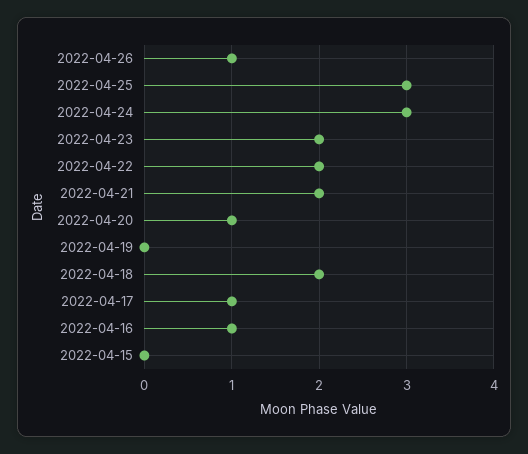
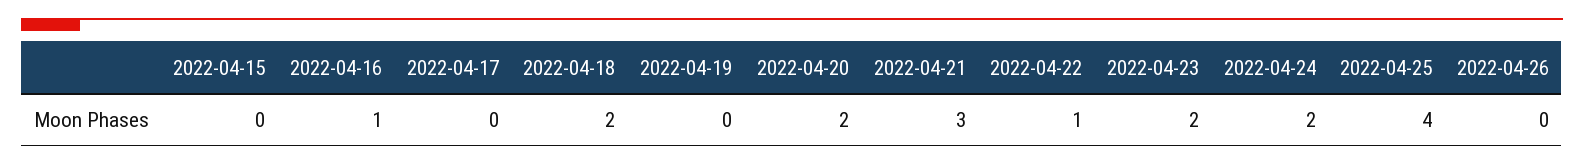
2022-04-26: 1 -> 0
2022-04-25: 3 -> 4
2022-04-24: 3 -> 2
2022-04-22: 2 -> 1
2022-04-21: 2 -> 3
2022-04-20: 1 -> 2
2022-04-17: 1 -> 0

